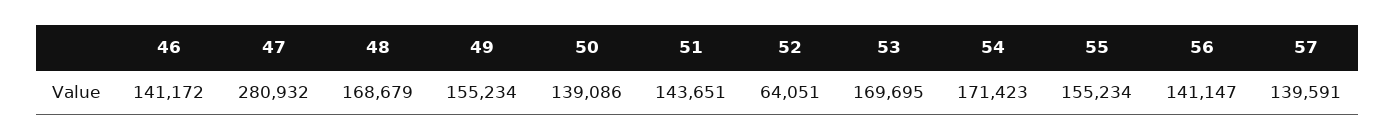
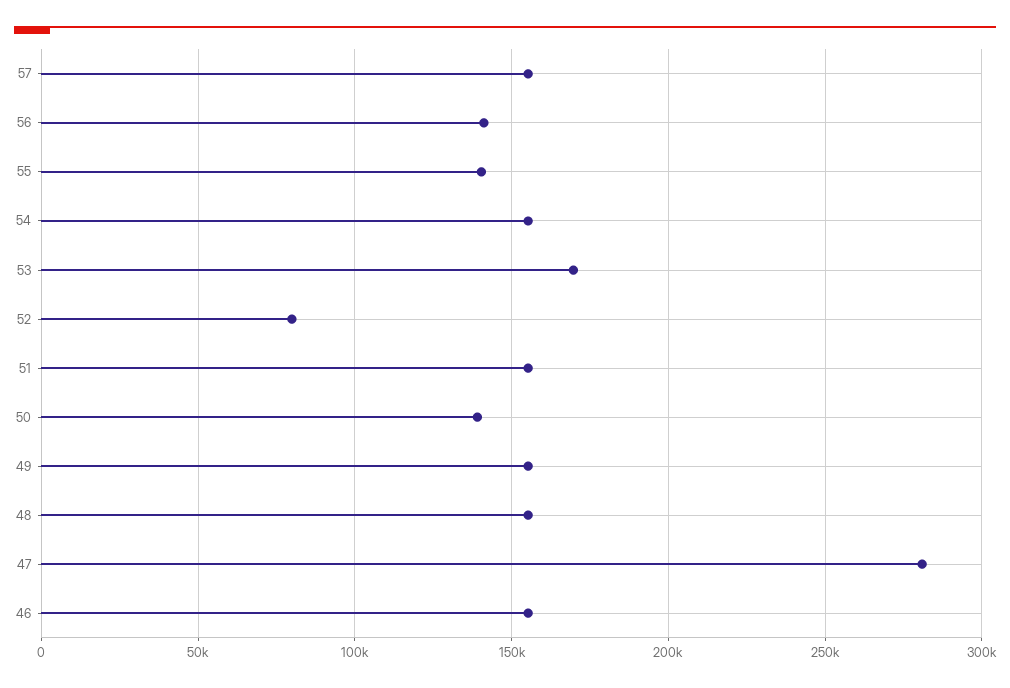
46: 141172 -> 155000
48: 168679 -> 155000
51: 143651 -> 155000
52: 64051 -> 80000
54: 171423 -> 155000
55: 155234 -> 140000
57: 139591 -> 155000

